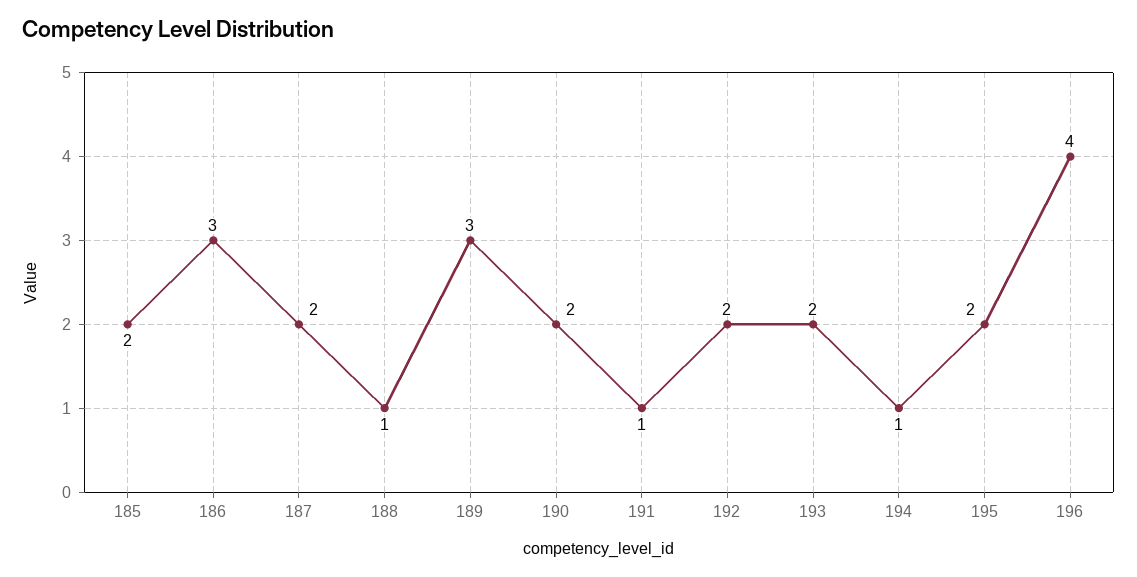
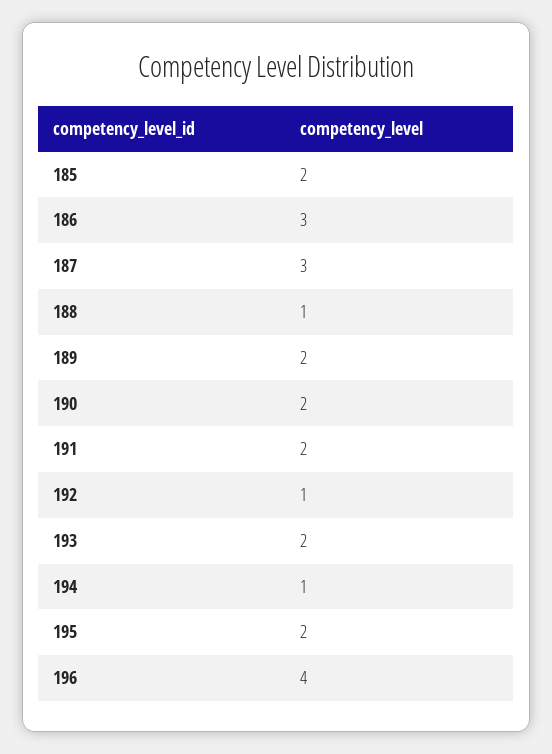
187: 2 -> 3
189: 3 -> 2
191: 1 -> 2
192: 2 -> 1

